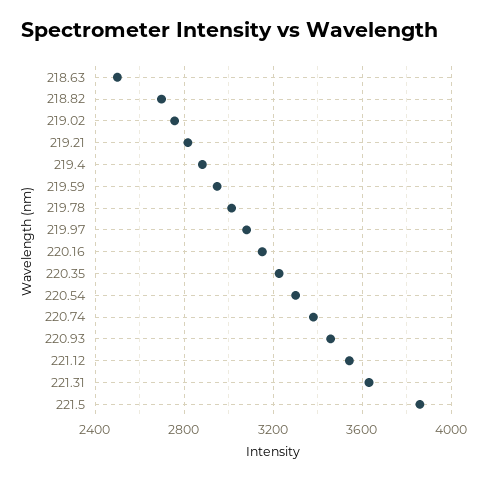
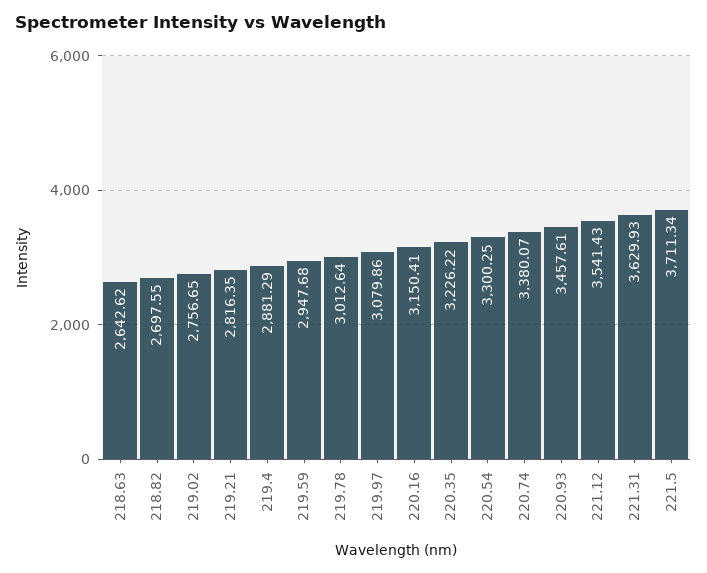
218.63: 2500 -> 2642.62
221.5: 3850 -> 3711.34

